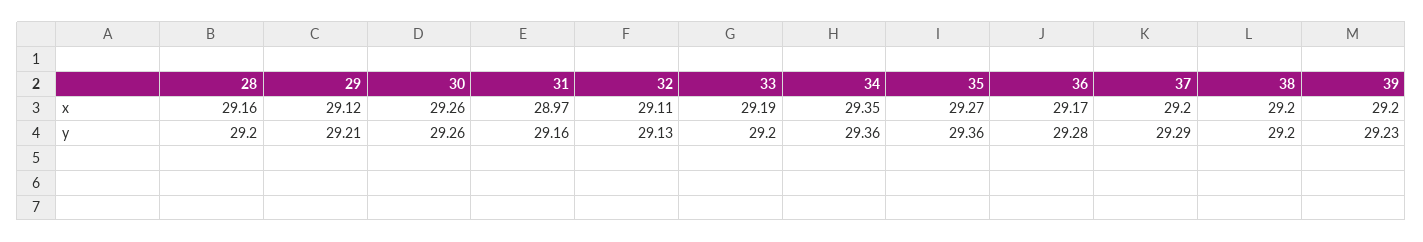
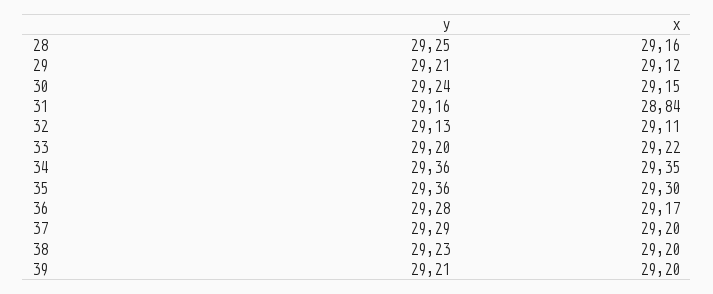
30, x: 29.26 -> 29.15
31, x: 28.97 -> 28.84
33, x: 29.19 -> 29.22
35, x: 29.27 -> 29.3
28, y: 29.2 -> 29.25
30, y: 29.26 -> 29.24
38, y: 29.2 -> 29.23
39, y: 29.23 -> 29.21

